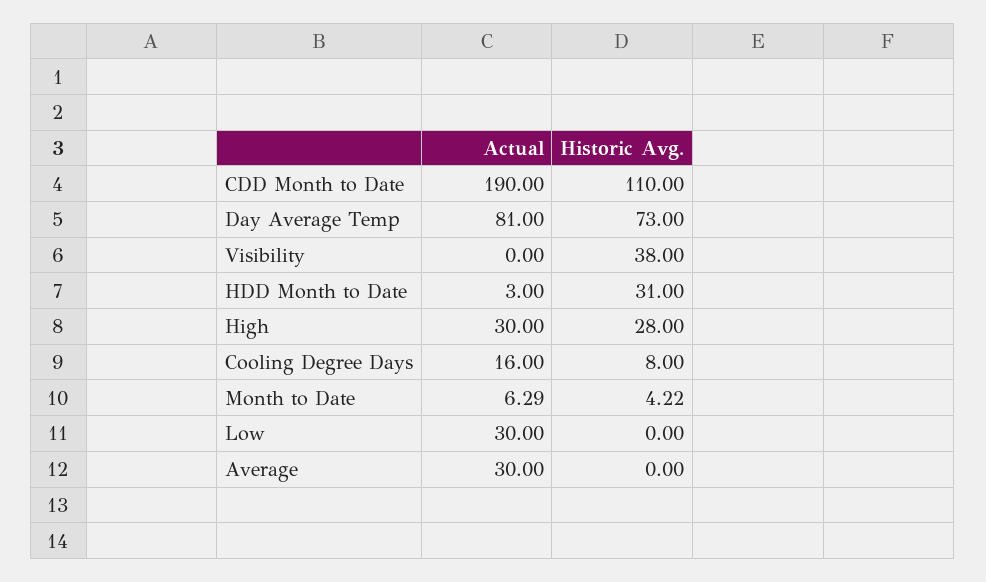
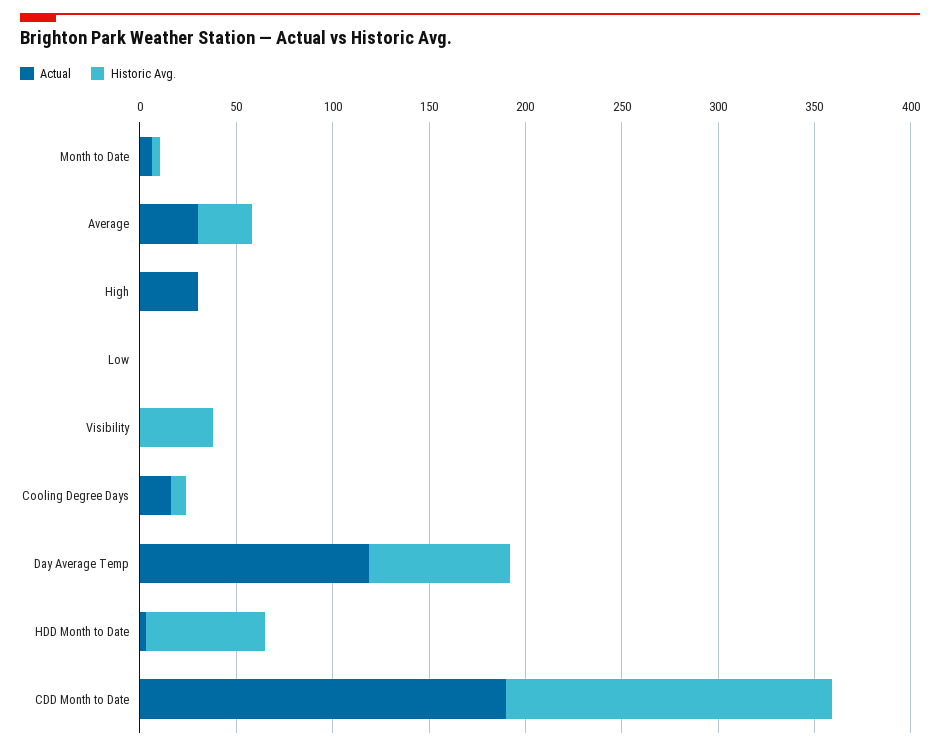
Historic Avg., CDD Month to Date: 110 -> 170
Actual, Day Average Temp: 81 -> 120
Historic Avg., HDD Month to Date: 31 -> 60
Historic Avg., High: 28 -> 0
Actual, Low: 30 -> 0
Historic Avg., Average: 0 -> 30

